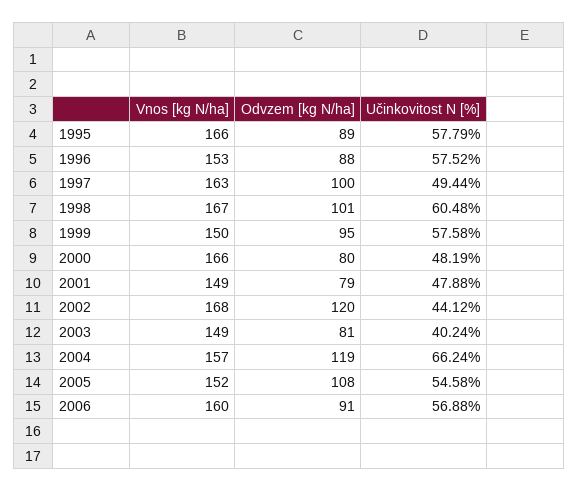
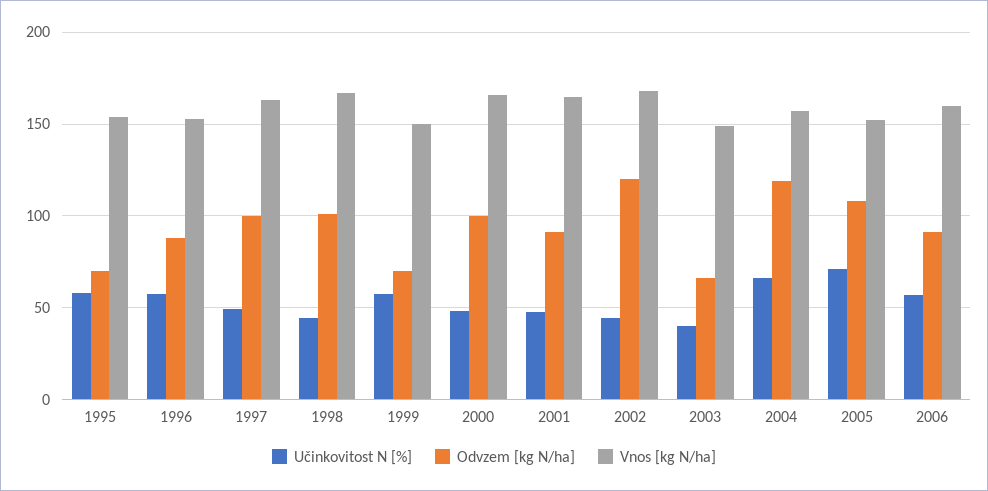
Vnos [kg N/ha], 1995: 166 -> 155
Odvzem [kg N/ha], 1995: 89 -> 70
Učinkovitost N [%], 1998: 60.48 -> 45
Odvzem [kg N/ha], 1999: 95 -> 70
Odvzem [kg N/ha], 2000: 80 -> 100
Vnos [kg N/ha], 2001: 149 -> 165
Odvzem [kg N/ha], 2001: 79 -> 90
Odvzem [kg N/ha], 2003: 81 -> 65
Učinkovitost N [%], 2005: 54.58 -> 70

